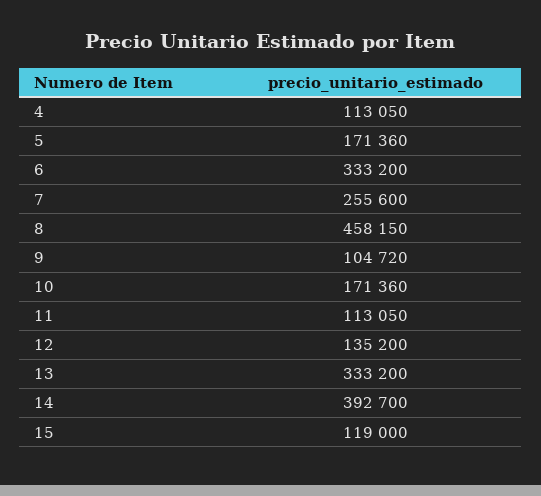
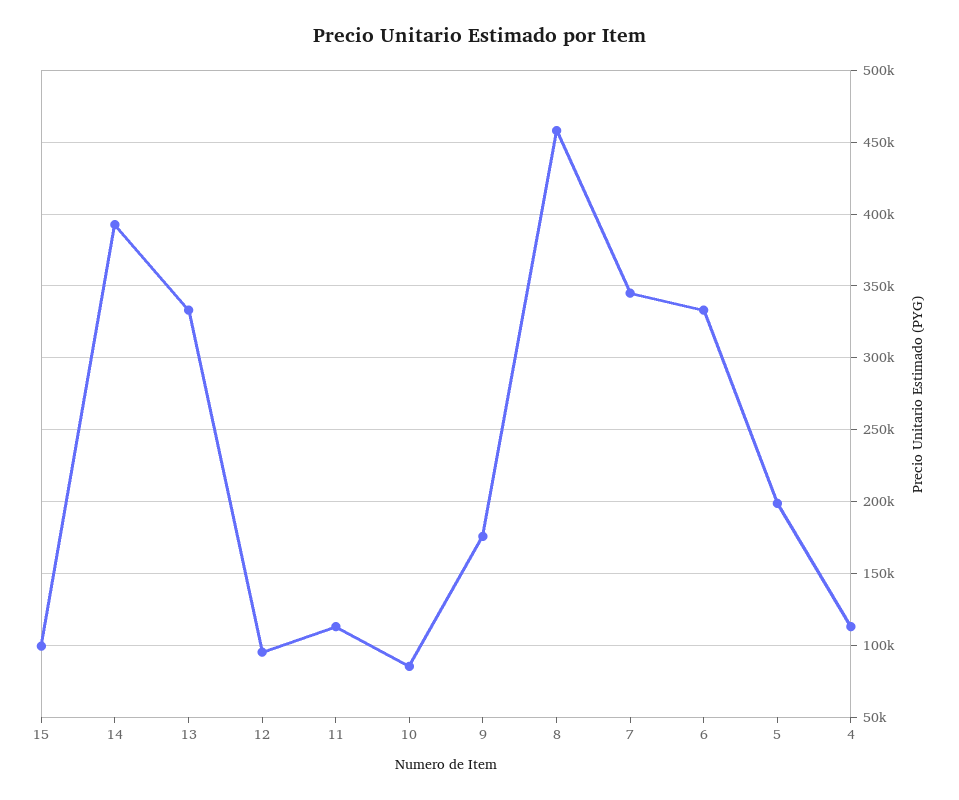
5: 171360 -> 200000
7: 255600 -> 345000
9: 104720 -> 175000
10: 171360 -> 85000
12: 135200 -> 95000
15: 119000 -> 100000

